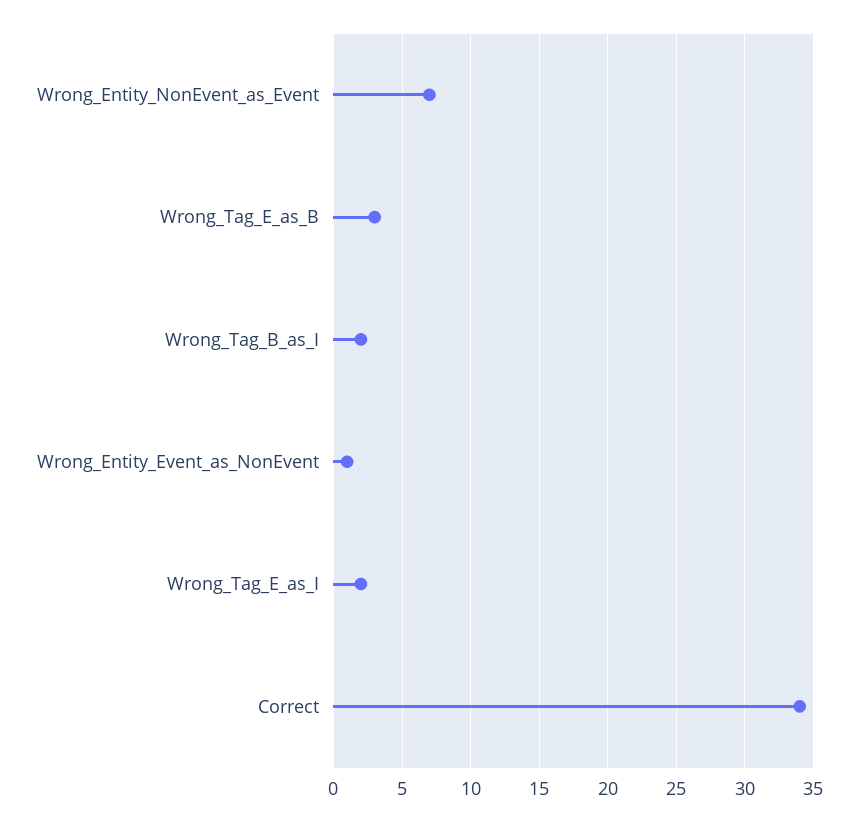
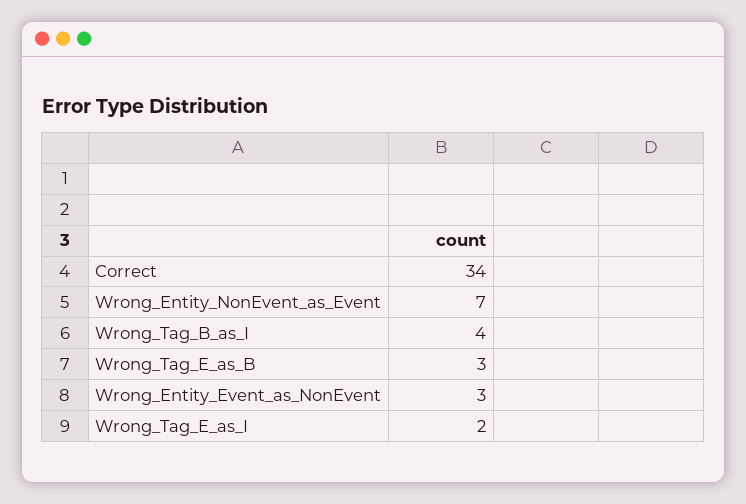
Wrong_Tag_B_as_I: 2 -> 4
Wrong_Entity_Event_as_NonEvent: 1 -> 3

